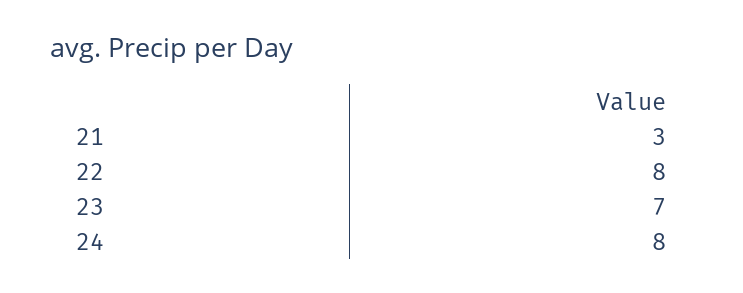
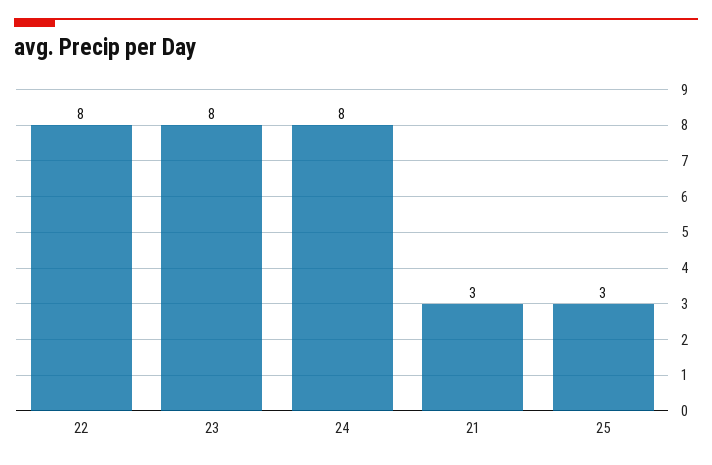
23: 7 -> 8
25: none -> 3

